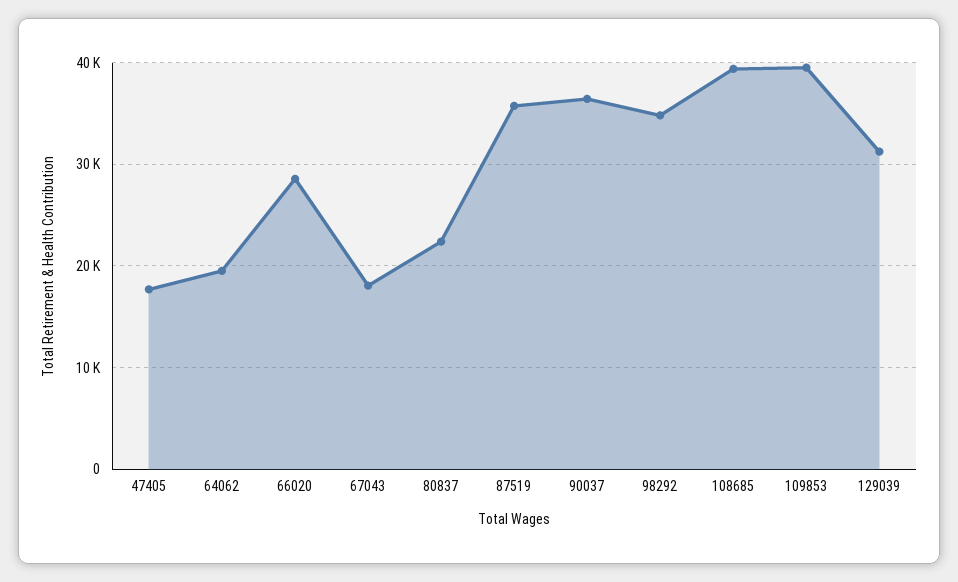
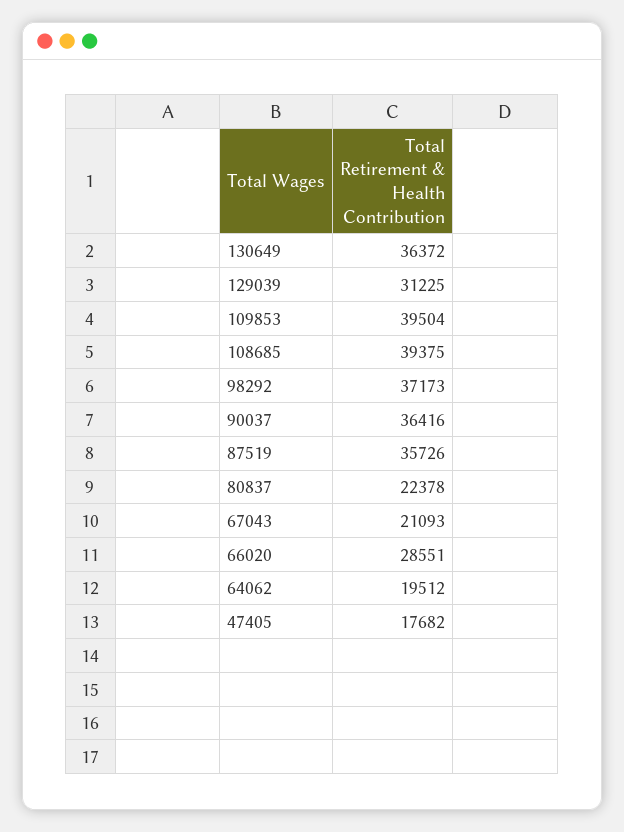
67043: 18000 -> 21093
98292: 35000 -> 37173
130649: none -> 36372

